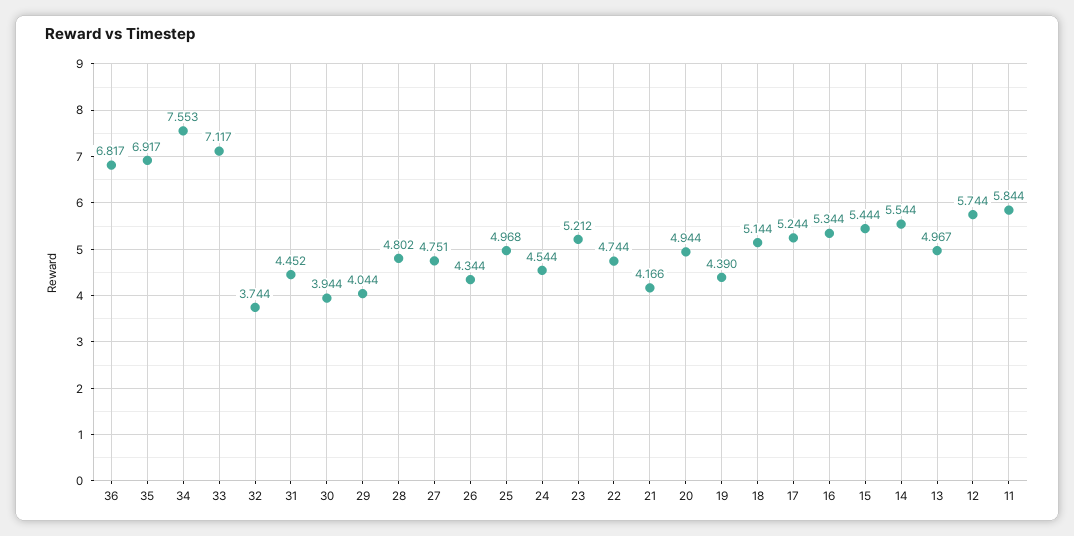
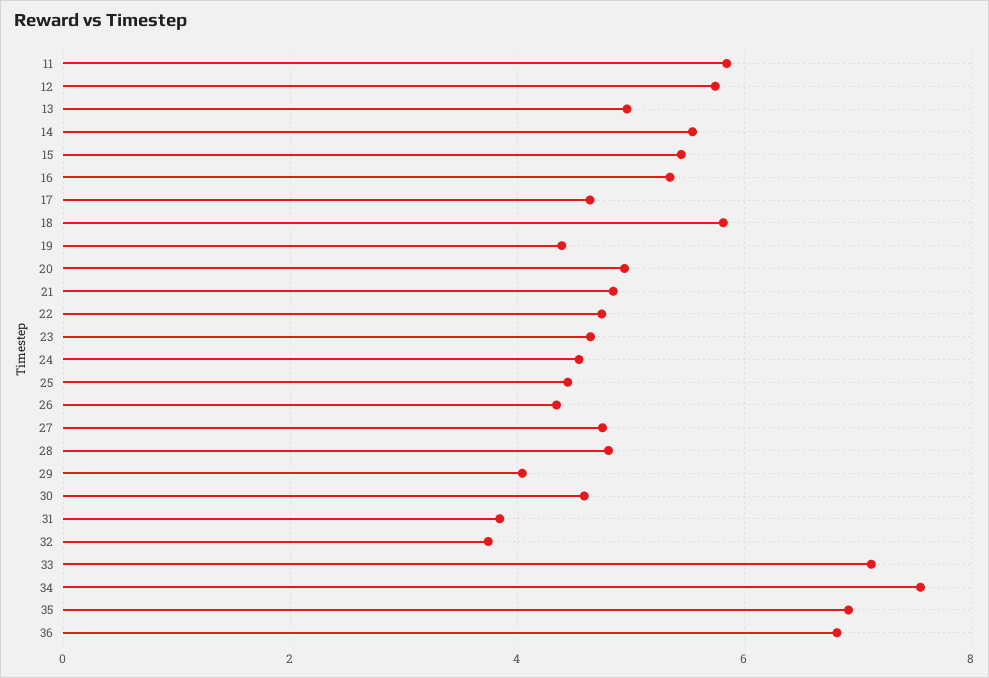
31: 4.452 -> 3.8
30: 3.944 -> 4.6
25: 4.968 -> 4.4
23: 5.212 -> 4.6
21: 4.166 -> 4.8
18: 5.144 -> 5.8
17: 5.244 -> 4.6

